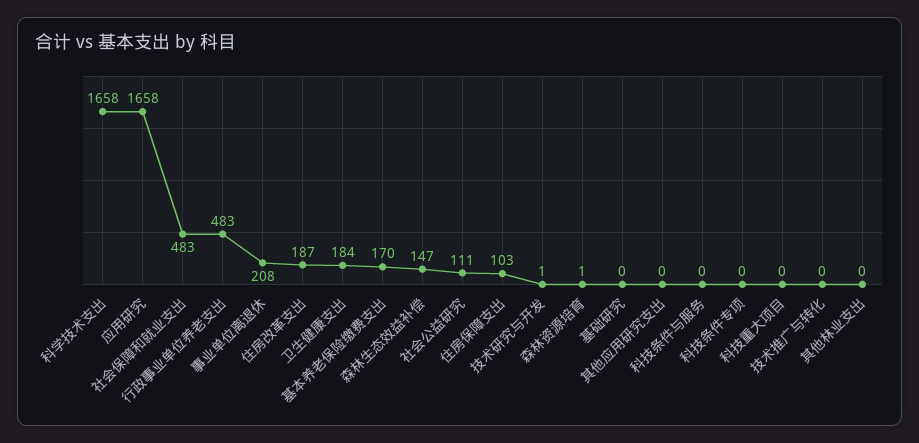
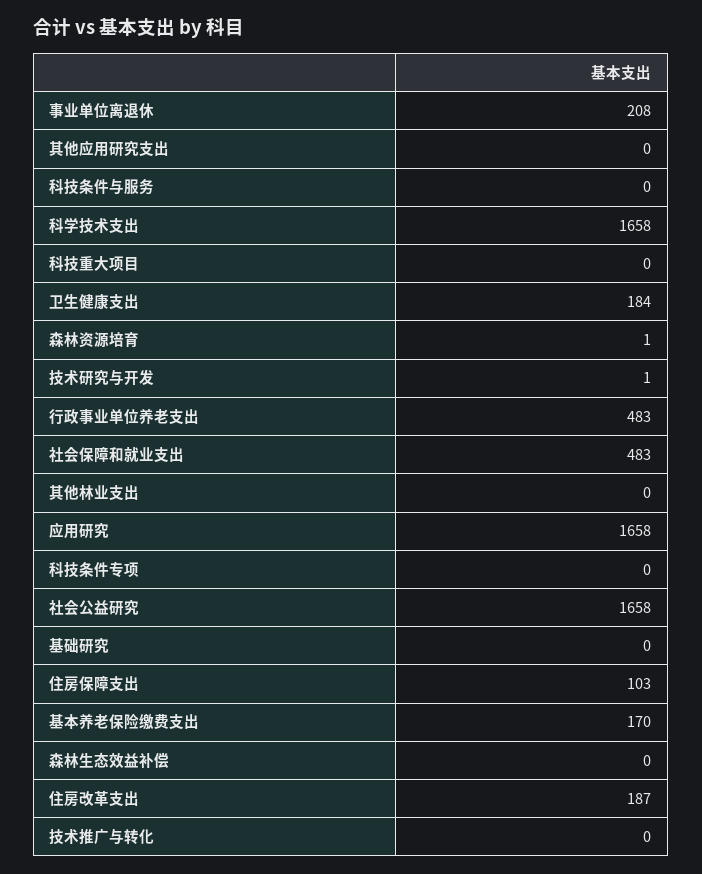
森林生态效益补偿: 147 -> 0
社会公益研究: 111 -> 1658

